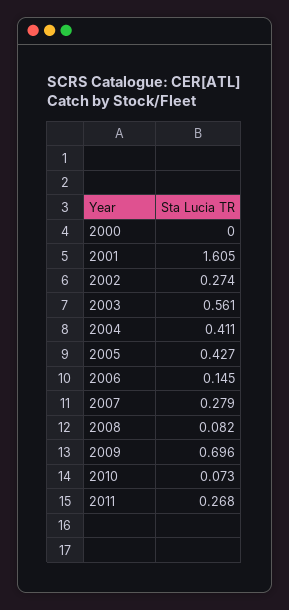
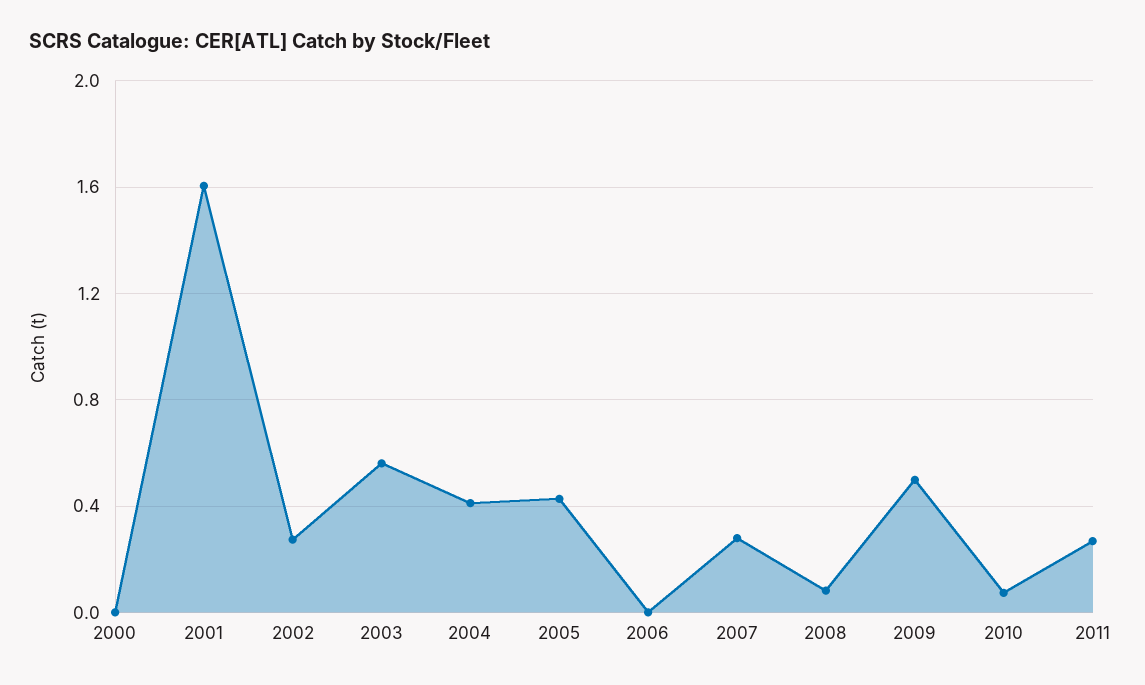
2006: 0.145 -> 0
2009: 0.696 -> 0.5

